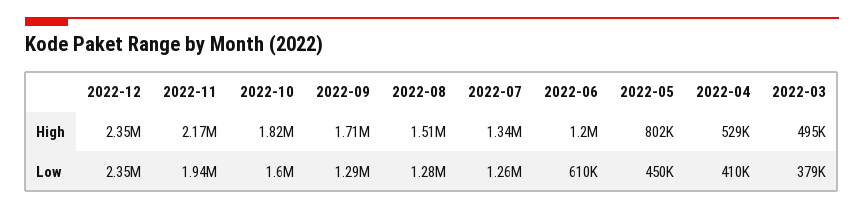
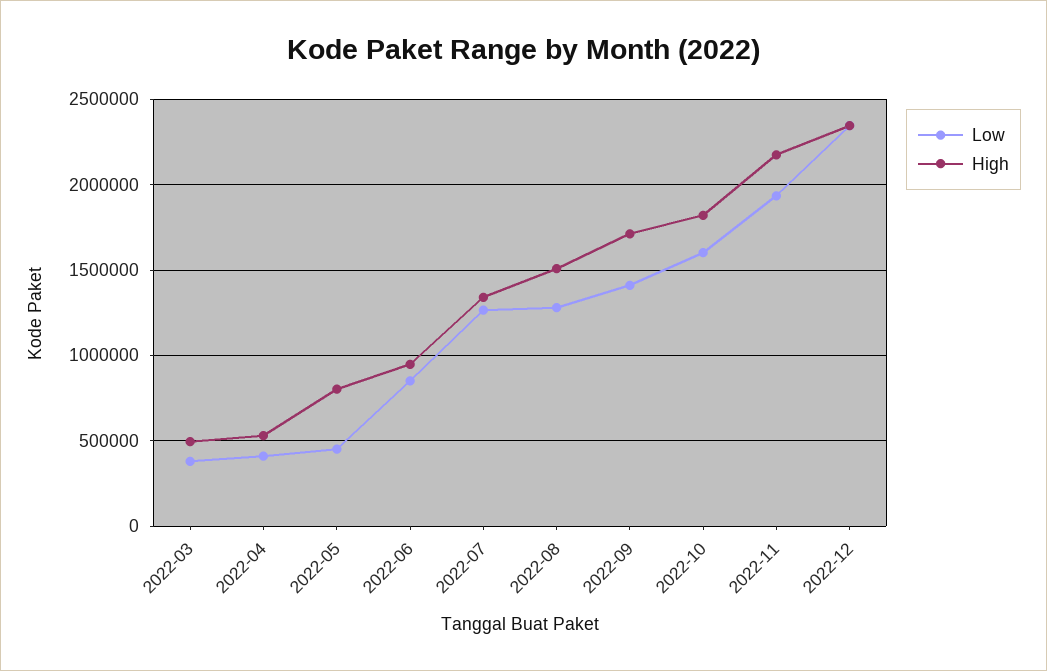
High, 2022-06: 1200000 -> 950000
Low, 2022-09: 1290000 -> 1400000
Low, 2022-06: 610000 -> 850000

